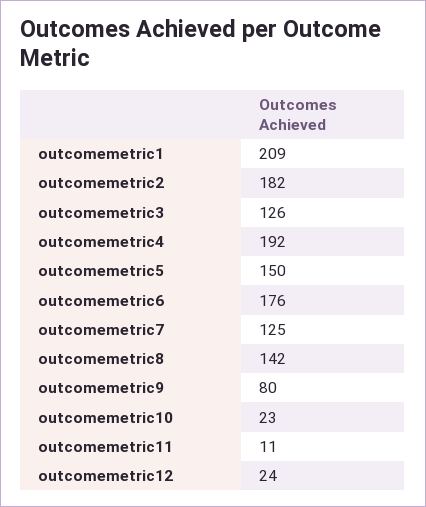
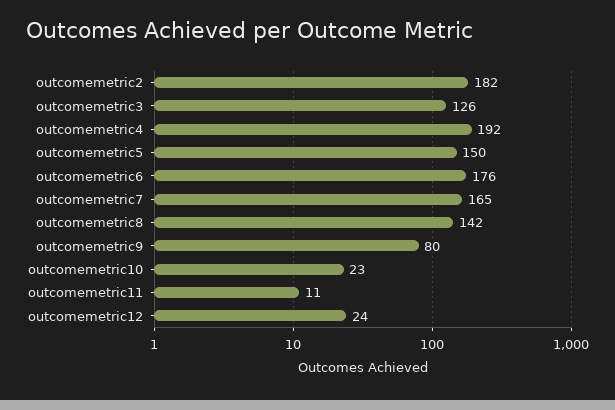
outcomemetric1: 209 -> none
outcomemetric7: 125 -> 165

